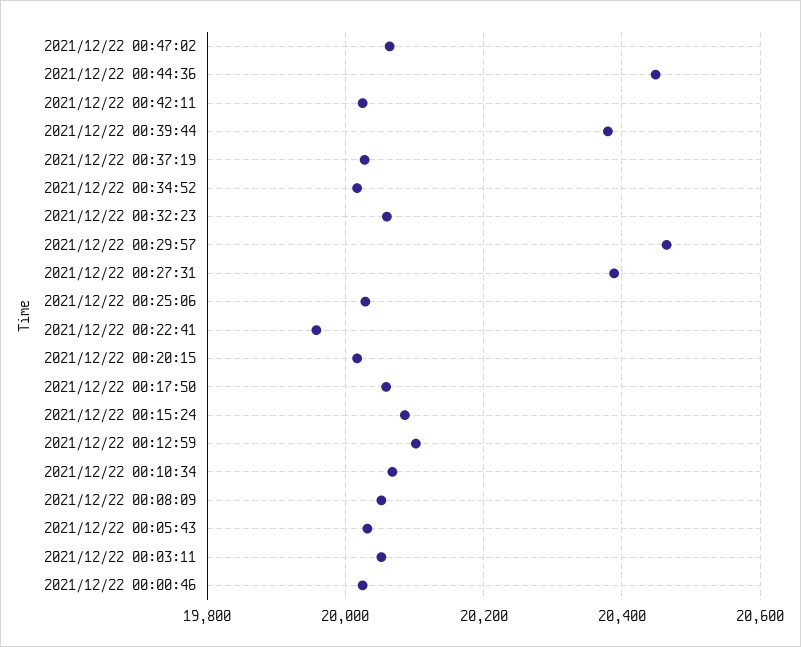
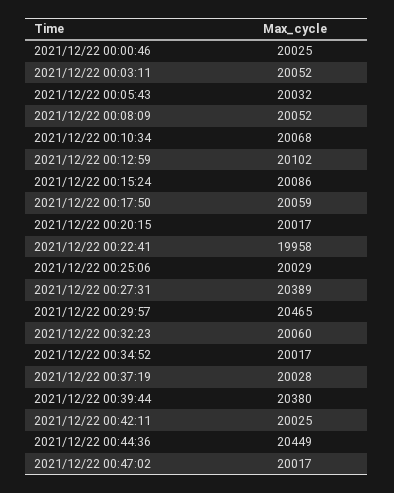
2021/12/22 00:47:02: 20060 -> 20017

